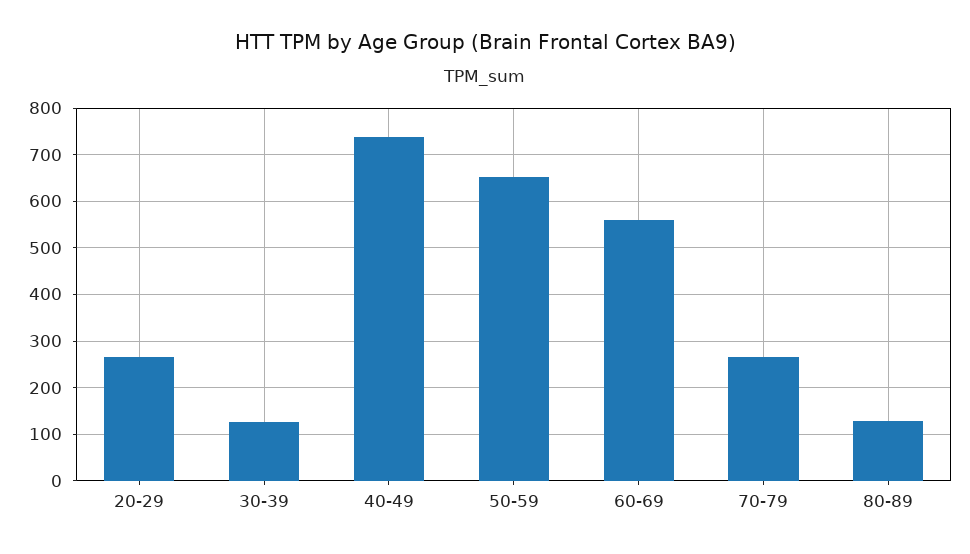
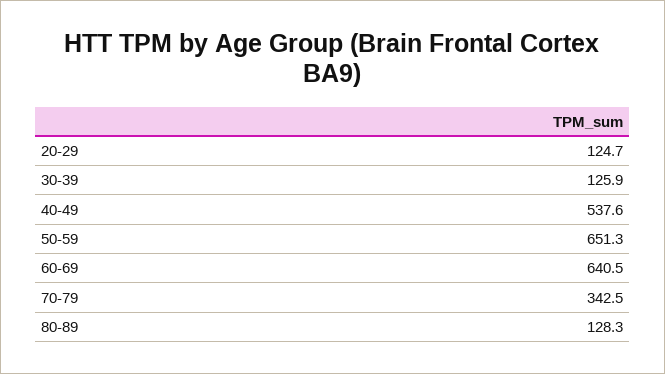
20-29: 260 -> 124.7
40-49: 740 -> 537.6
60-69: 560 -> 640.5
70-79: 260 -> 342.5

